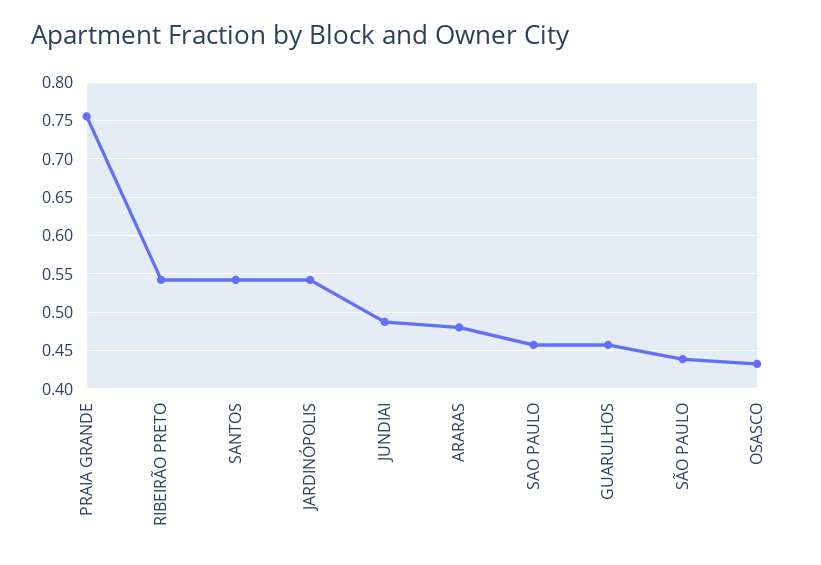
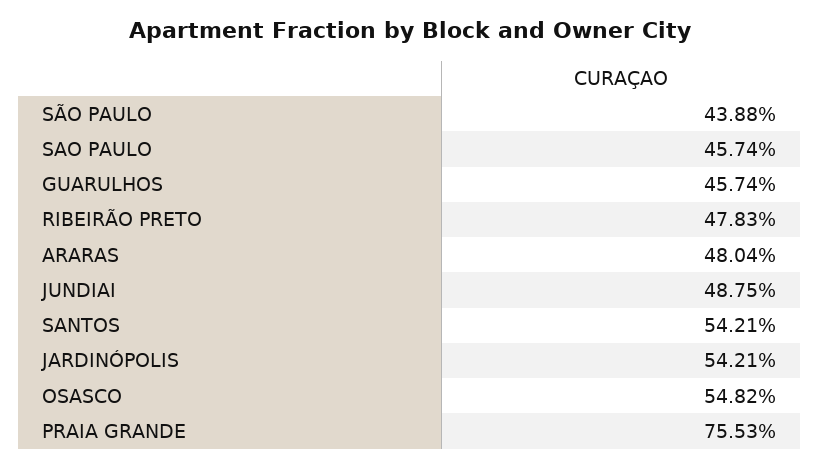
RIBEIRÃO PRETO: 0.54 -> 0.4783
OSASCO: 0.43 -> 0.5482

